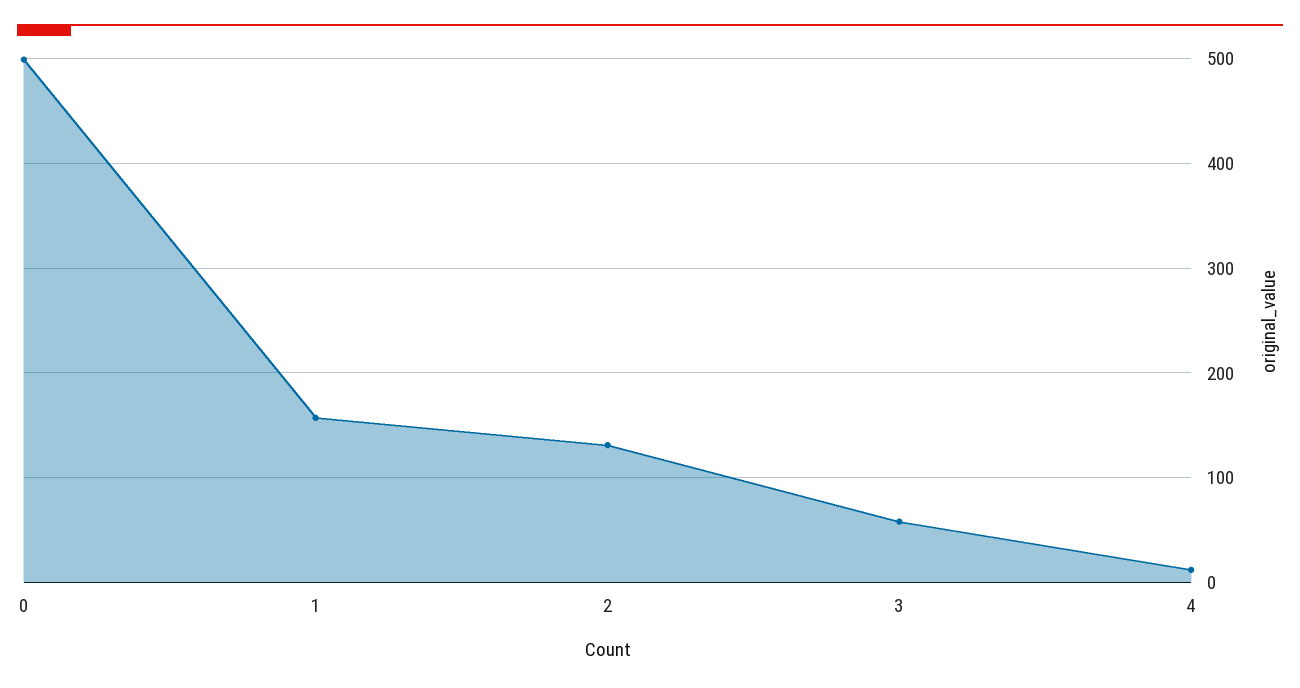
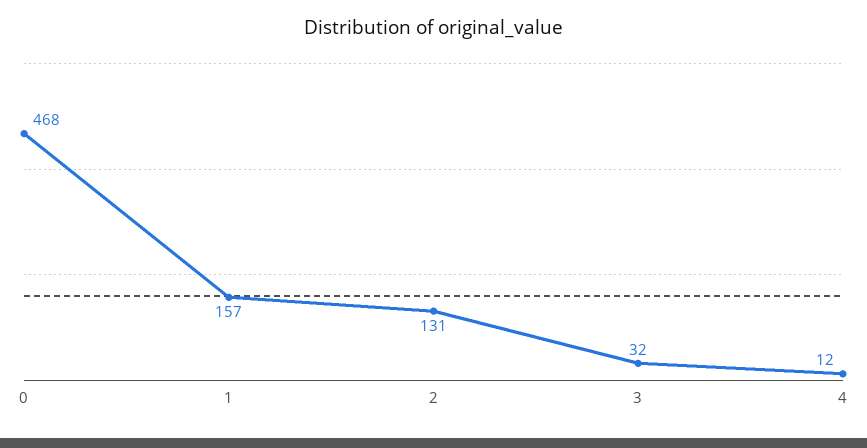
0: 500 -> 468
3: 60 -> 32

